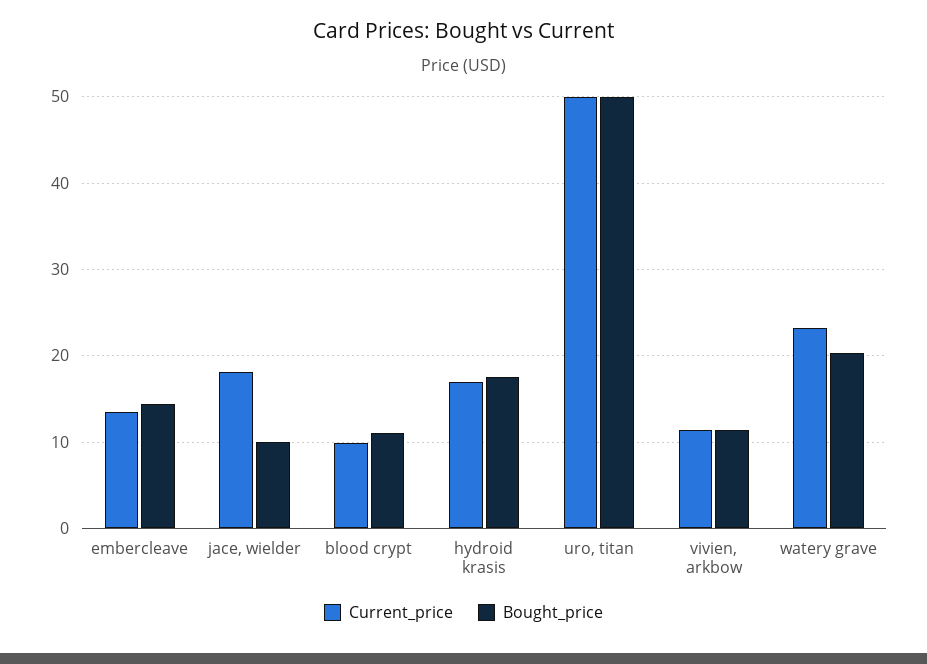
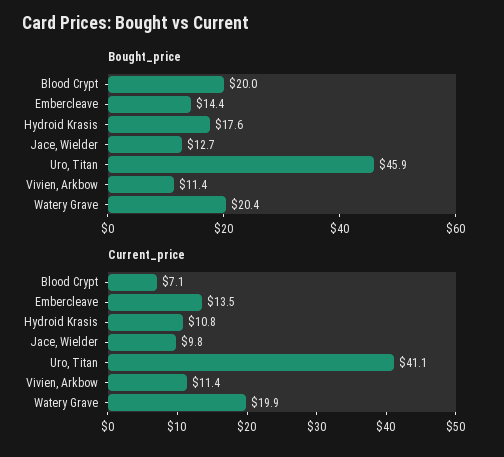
Current_price, jace, wielder: 18 -> 9.8
Bought_price, jace, wielder: 10 -> 12.7
Current_price, blood crypt: 10 -> 7.1
Bought_price, blood crypt: 11 -> 20
Current_price, hydroid krasis: 17 -> 10.8
Current_price, uro, titan: 50 -> 41.1
Bought_price, uro, titan: 50 -> 45.9
Current_price, watery grave: 23 -> 19.9

